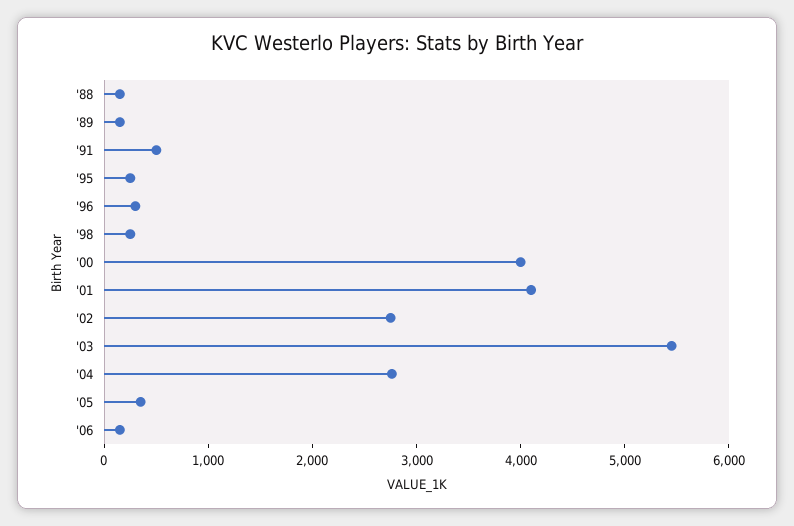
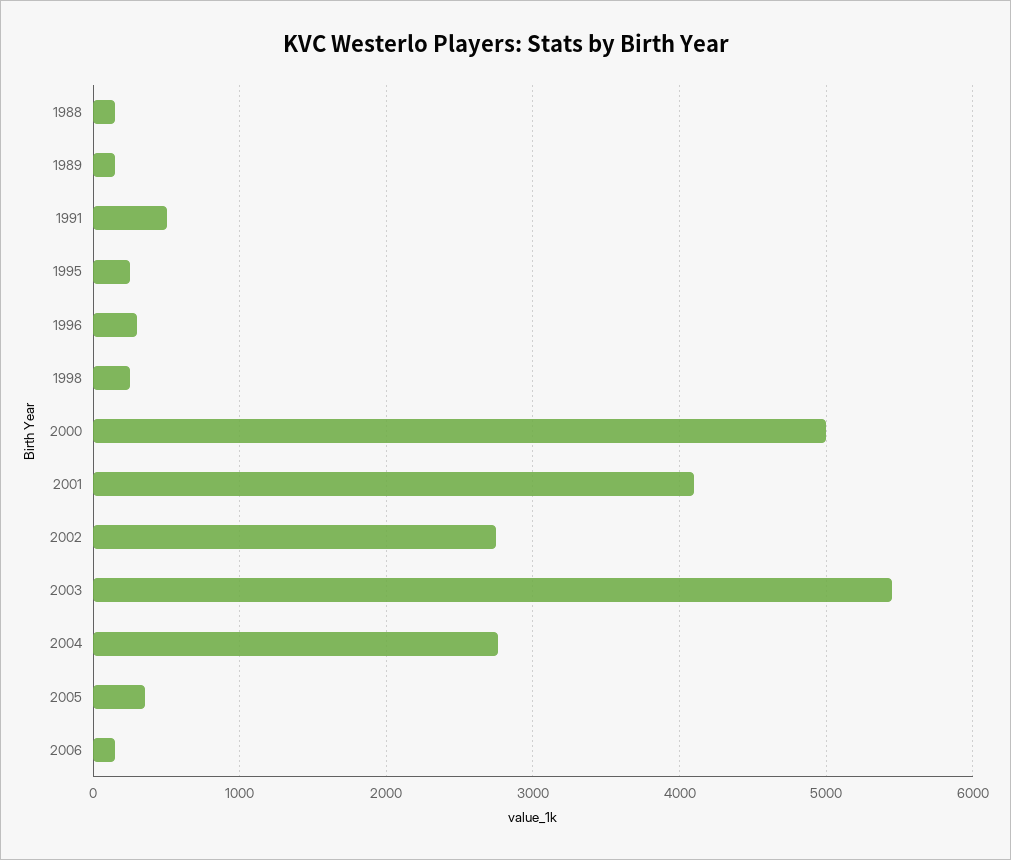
'00: 4000 -> 5000

